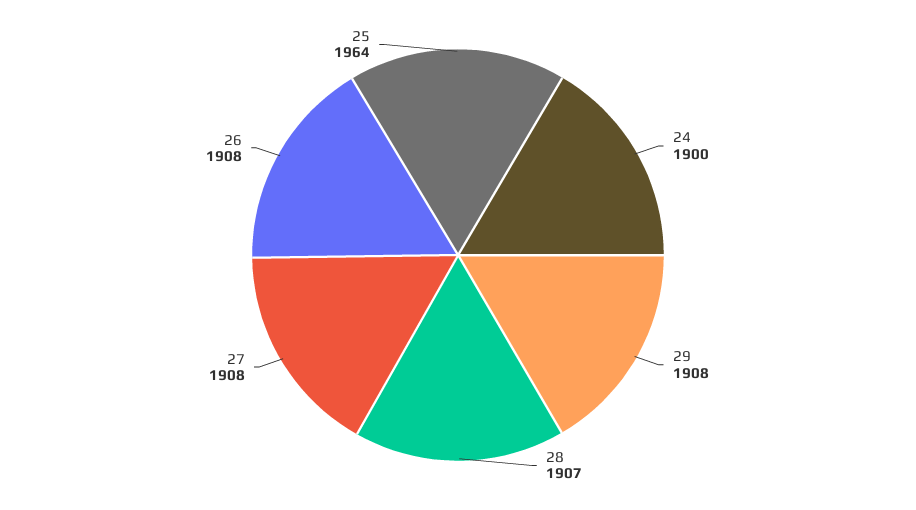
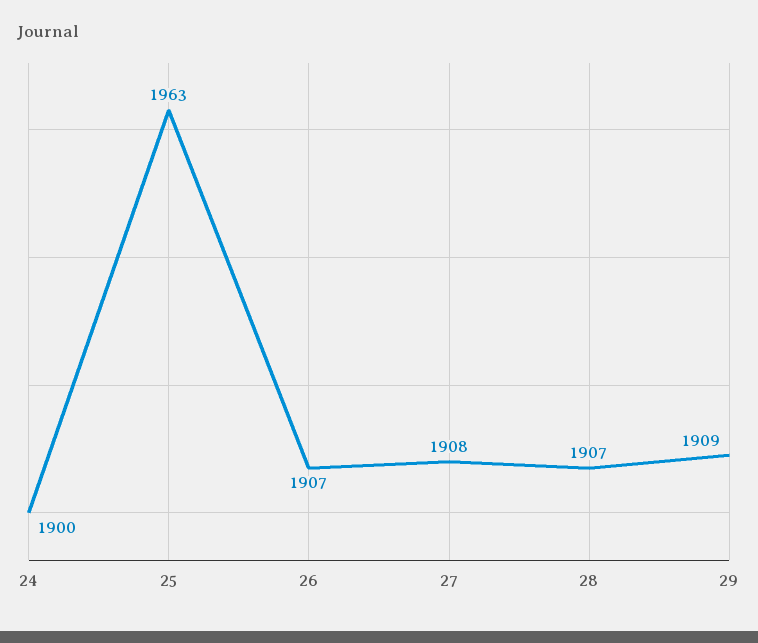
29: 1908 -> 1909
26: 1908 -> 1907
25: 1964 -> 1963

